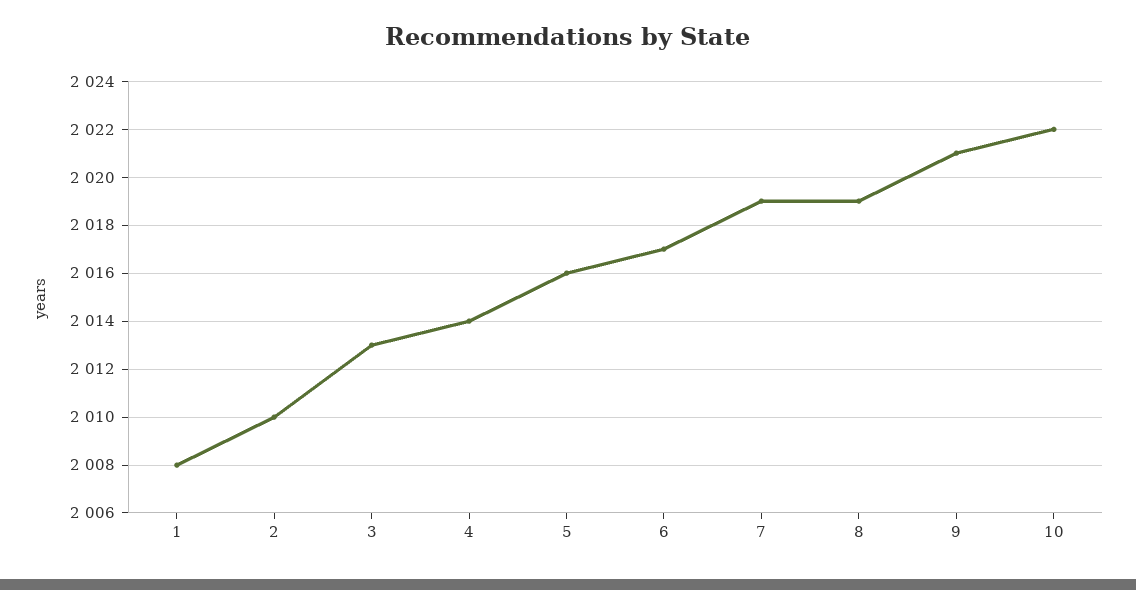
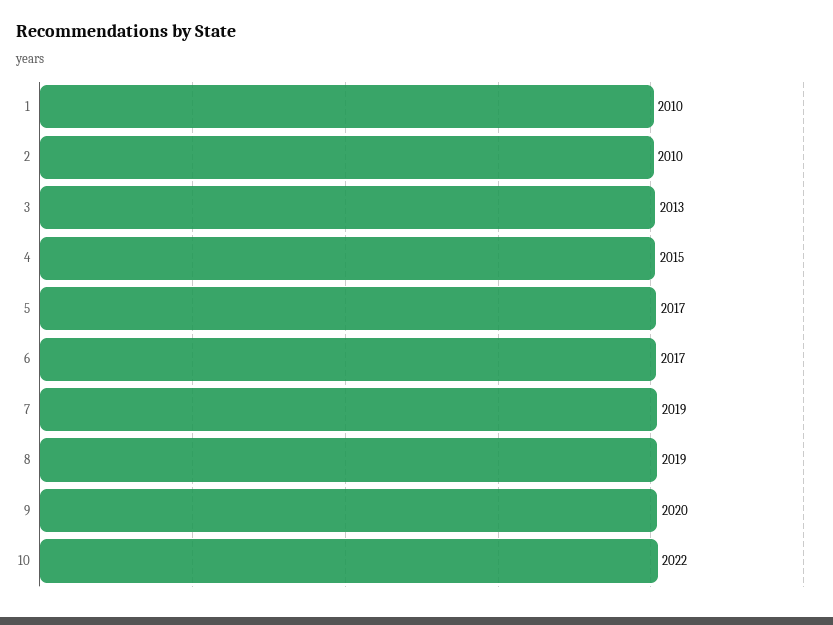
1: 2008 -> 2010
4: 2014 -> 2015
5: 2016 -> 2017
9: 2021 -> 2020

